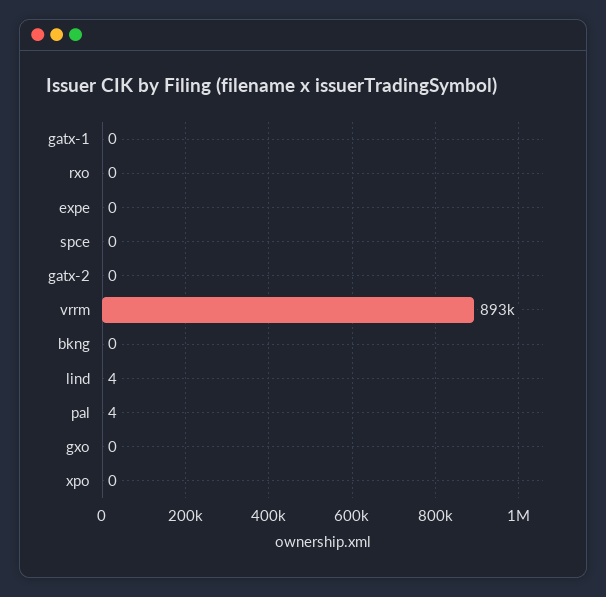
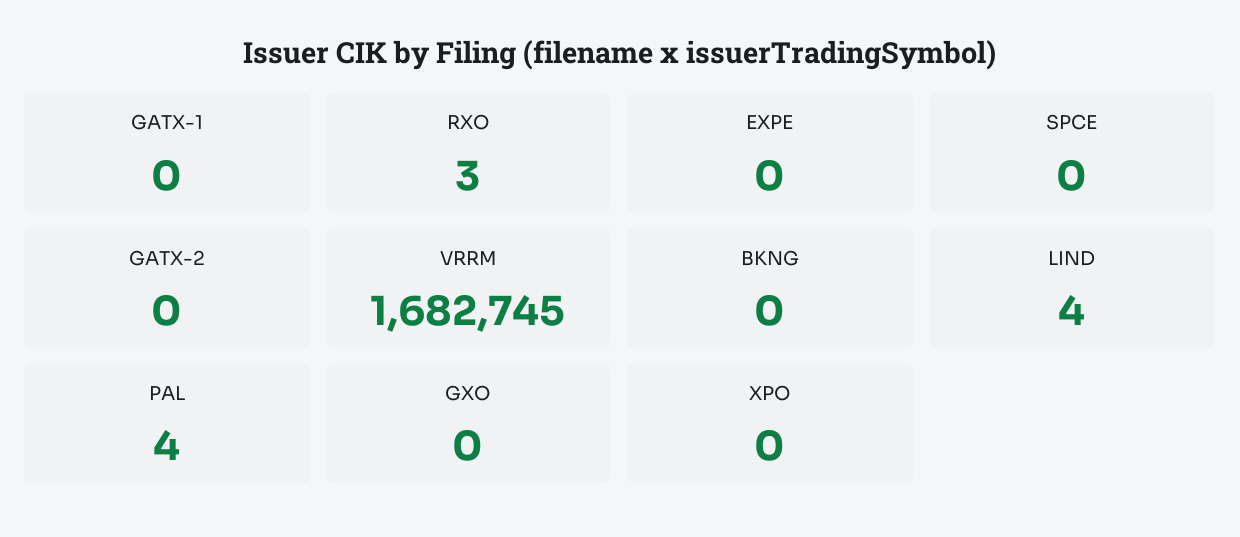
rxo: 0 -> 3
vrrm: 893000 -> 1682745

